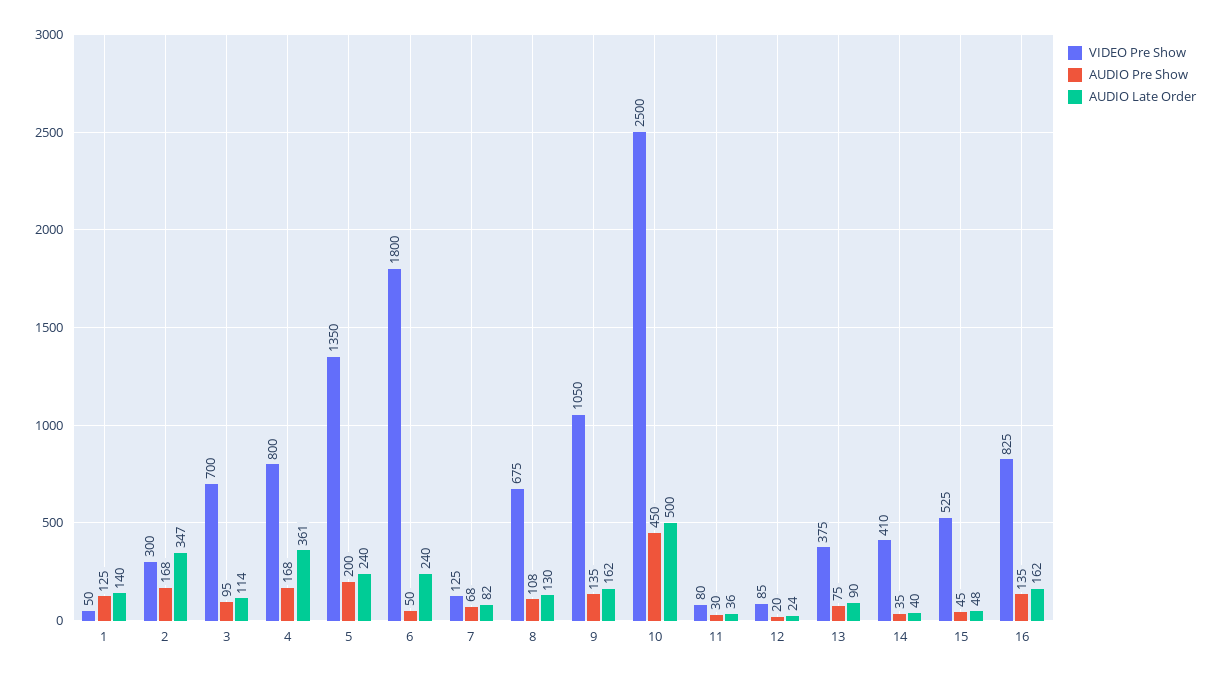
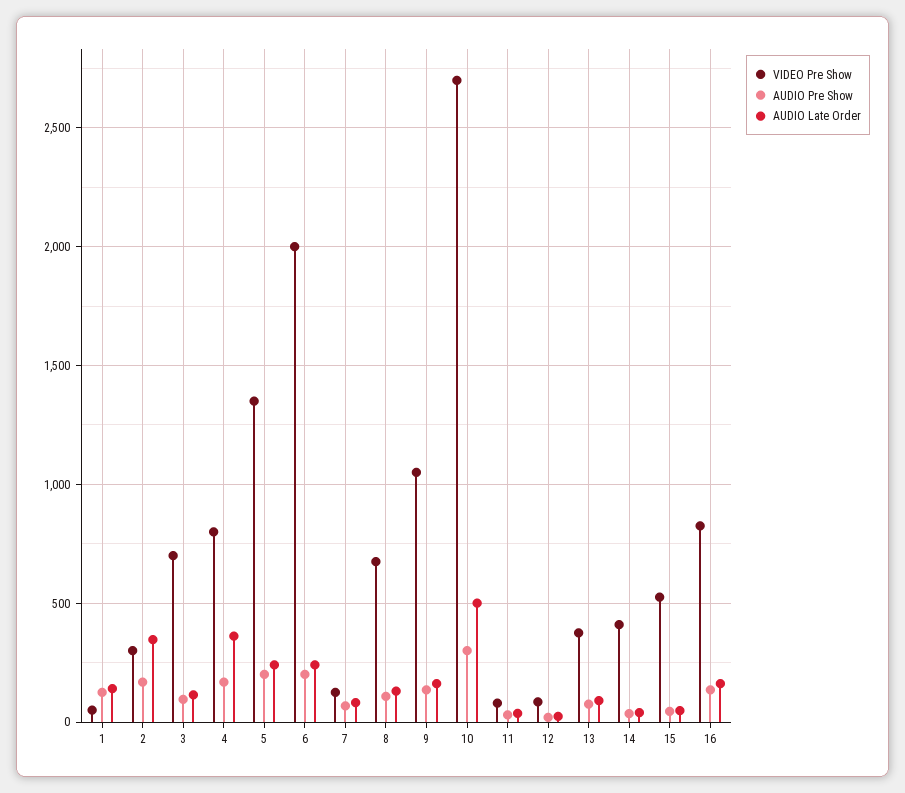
VIDEO Pre Show, 6: 1800 -> 2000
AUDIO Pre Show, 6: 50 -> 200
VIDEO Pre Show, 10: 2500 -> 2700
AUDIO Pre Show, 10: 450 -> 300

